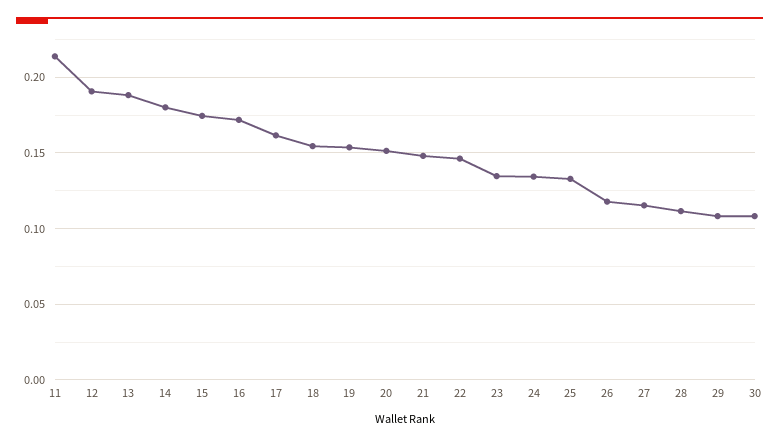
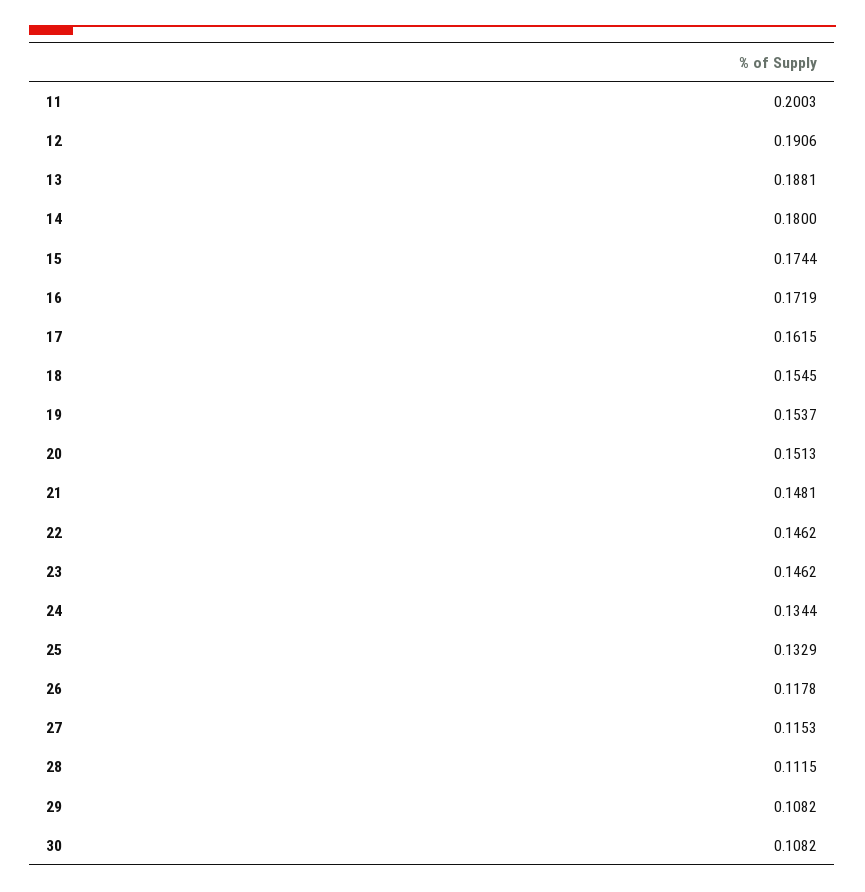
11: 0.215 -> 0.2003
23: 0.135 -> 0.1462

